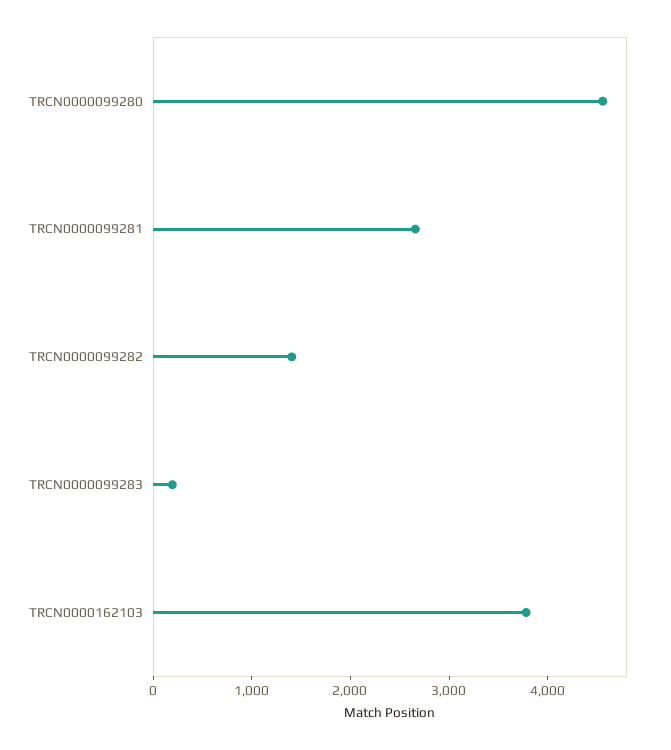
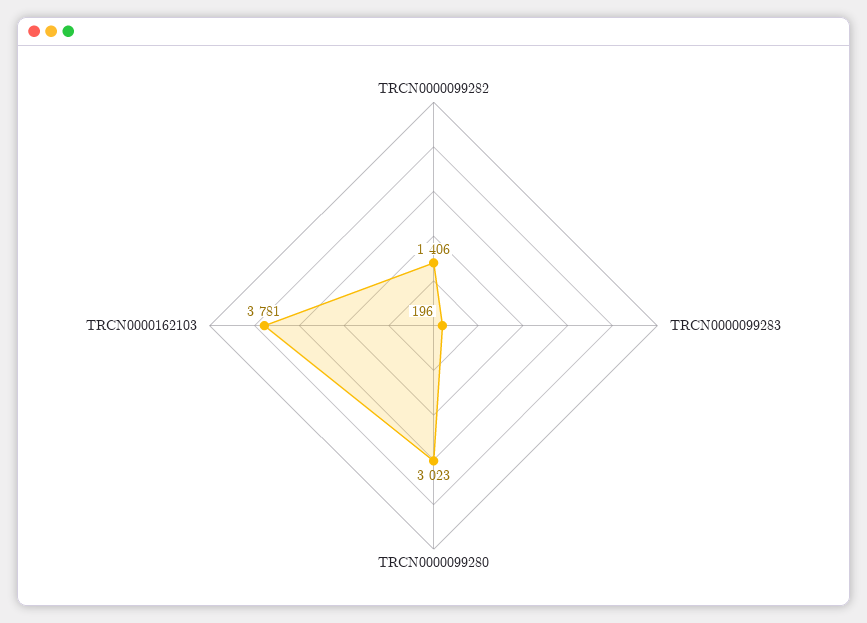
TRCN0000099280: 4600 -> 3023
TRCN0000099281: 2600 -> none

